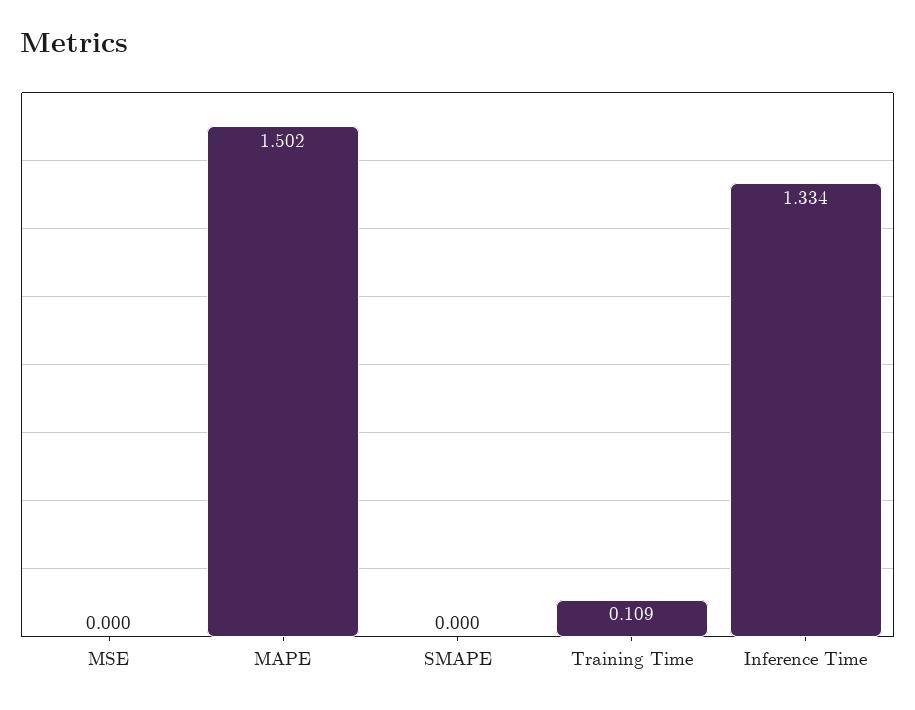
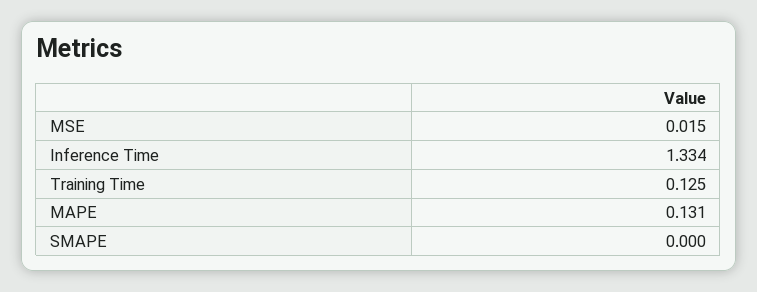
MSE: 0 -> 0.015
MAPE: 1.502 -> 0.131
Training Time: 0.109 -> 0.125

